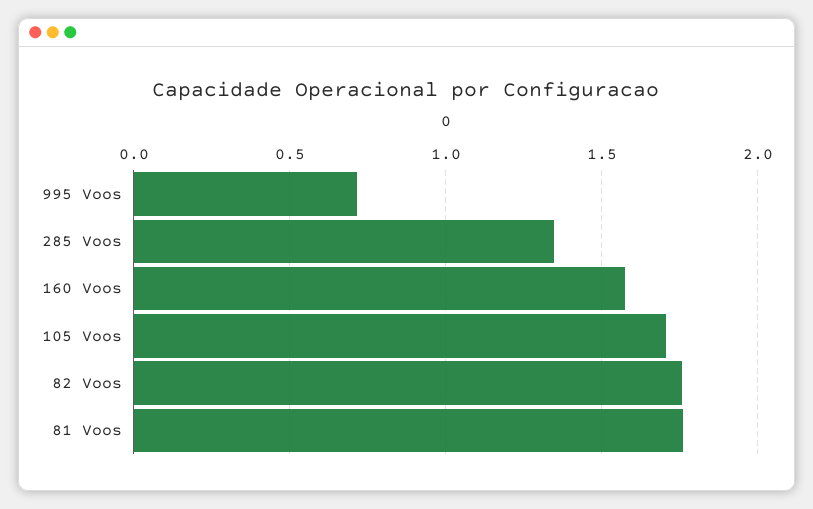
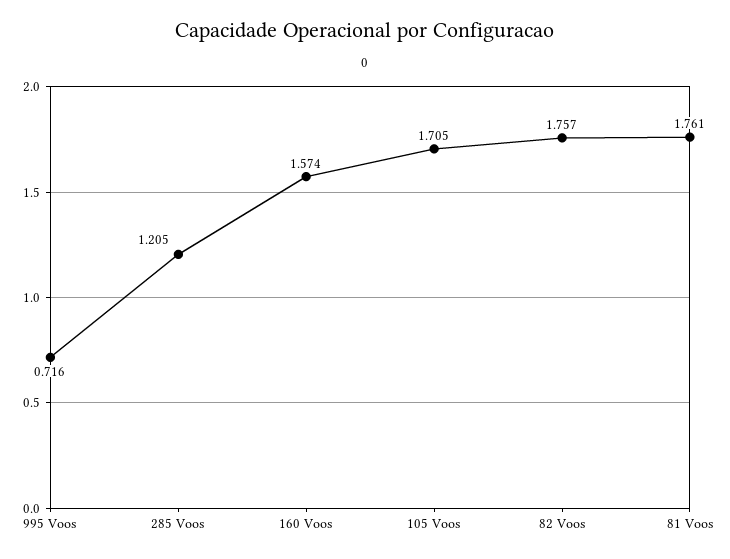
285 Voos: 1.35 -> 1.205

